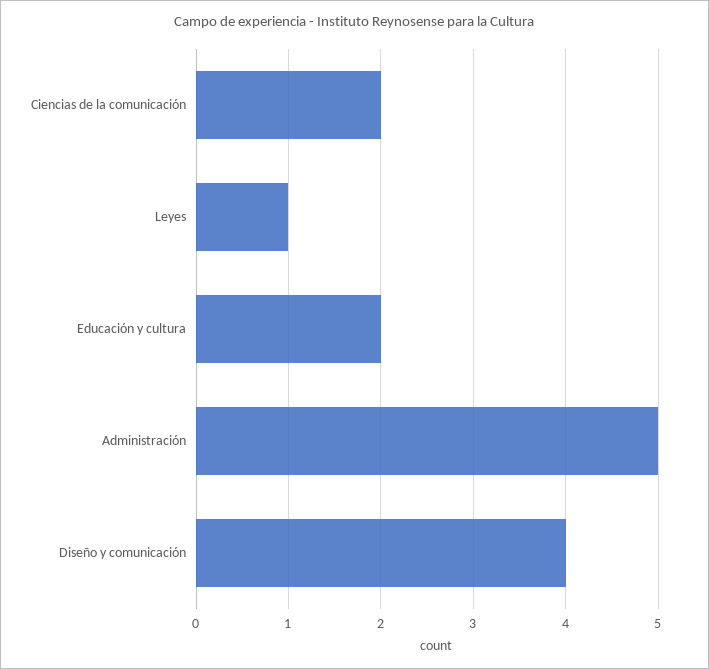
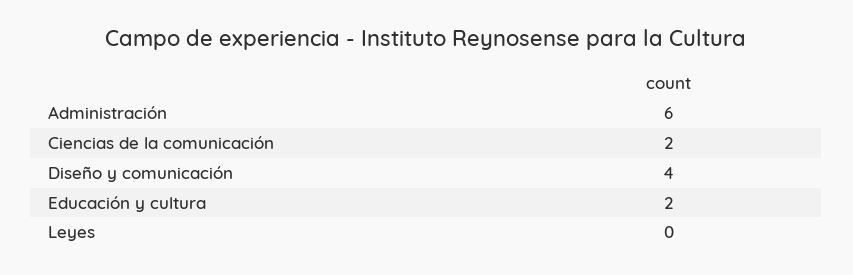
Leyes: 1 -> 0
Administración: 5 -> 6

